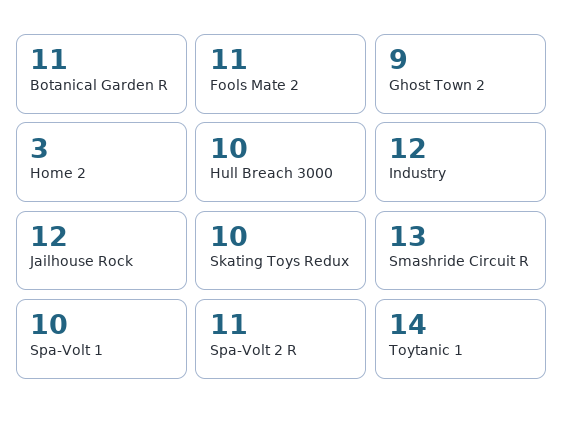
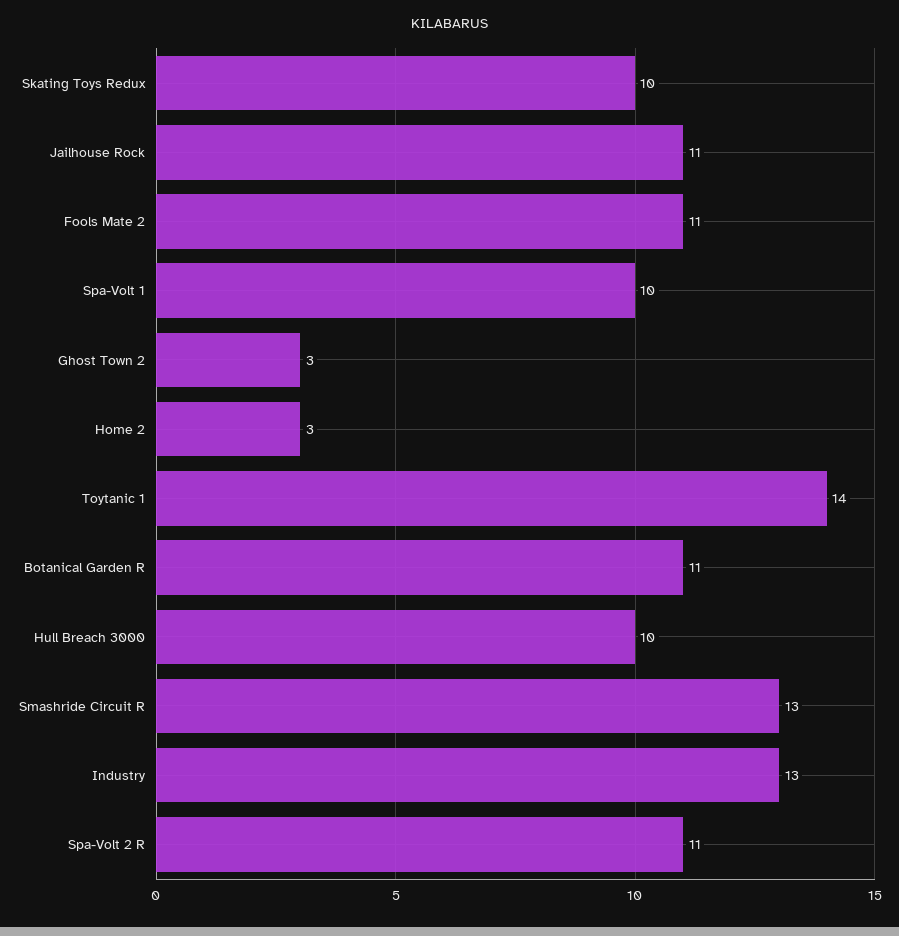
Ghost Town 2: 9 -> 3
Industry: 12 -> 13
Jailhouse Rock: 12 -> 11

